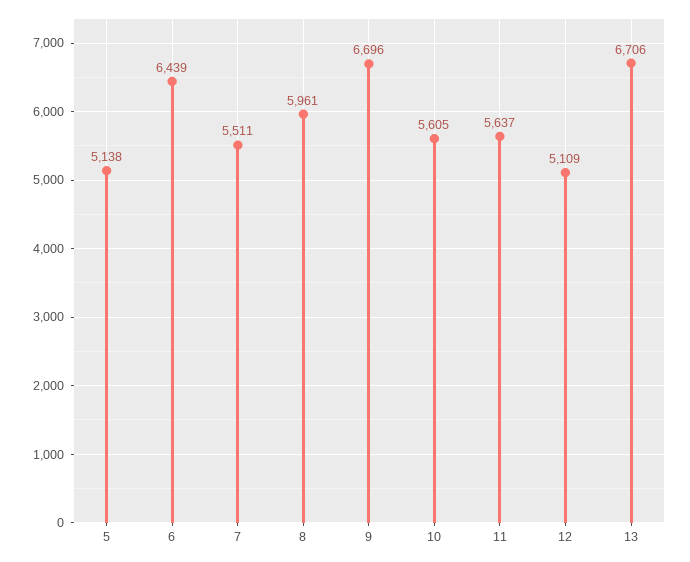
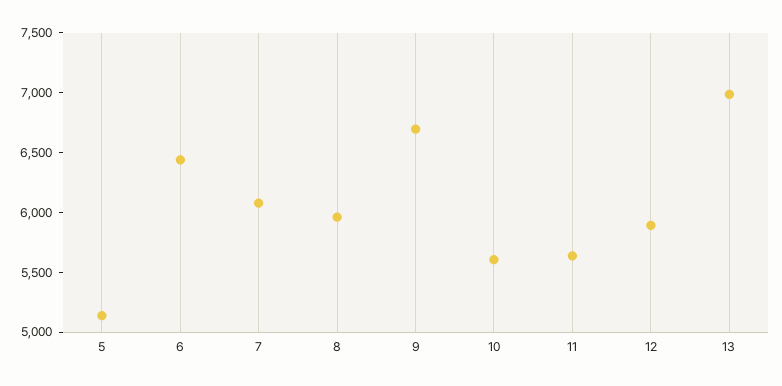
7: 5511 -> 6100
12: 5109 -> 5900
13: 6706 -> 7000

